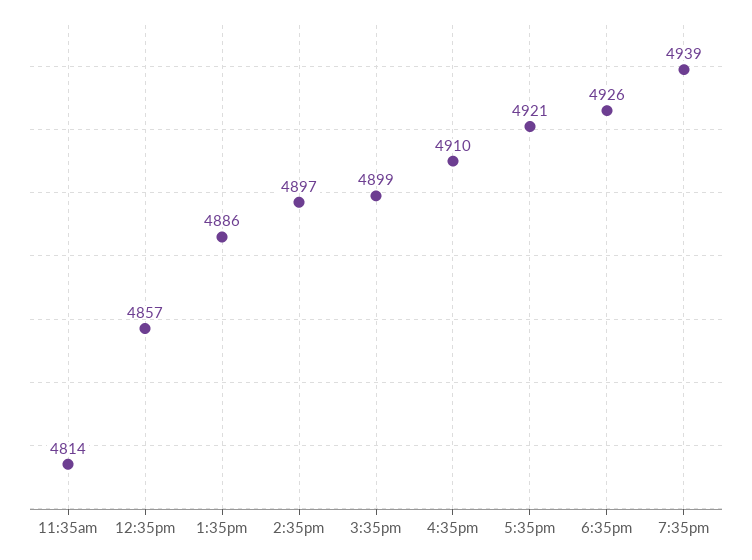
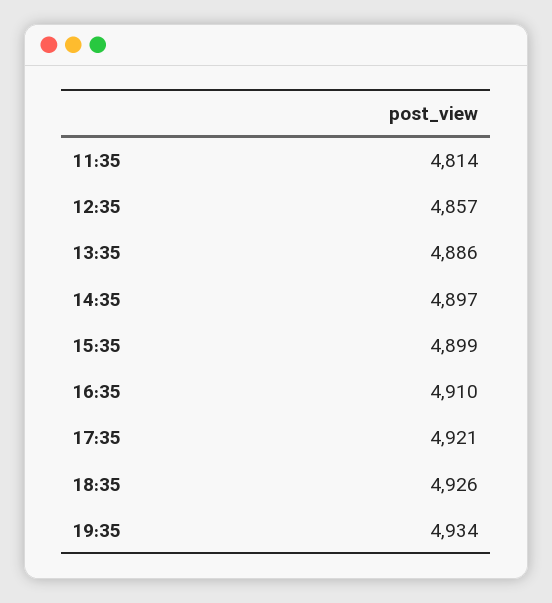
7:35pm: 4939 -> 4934

